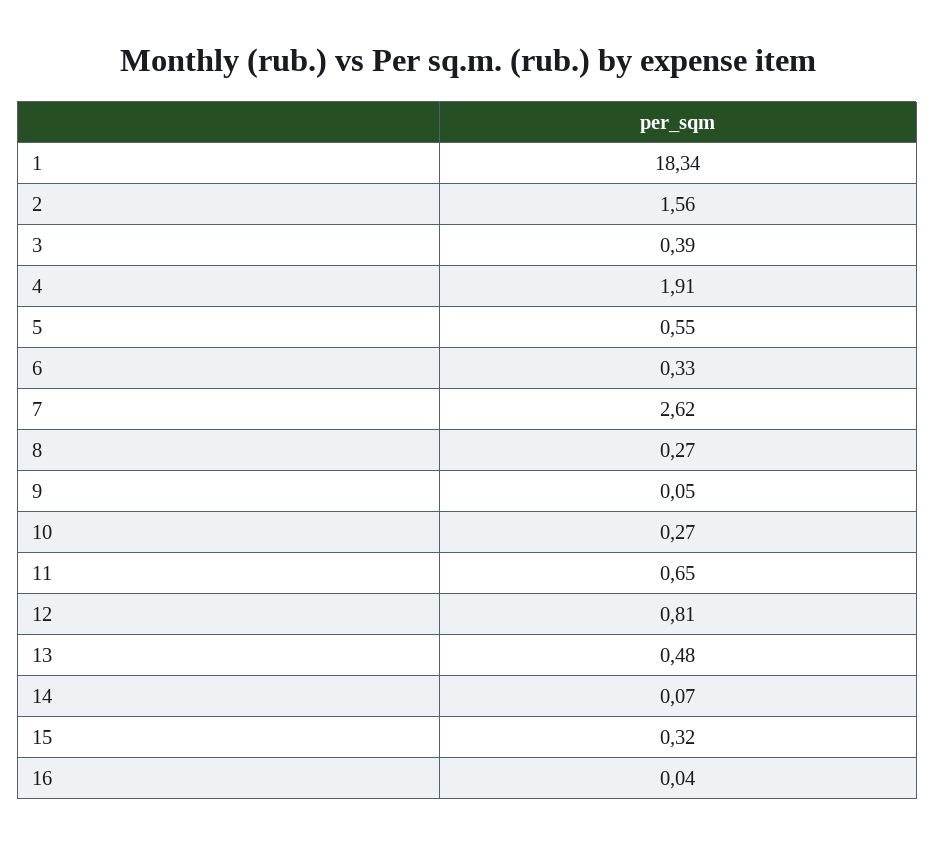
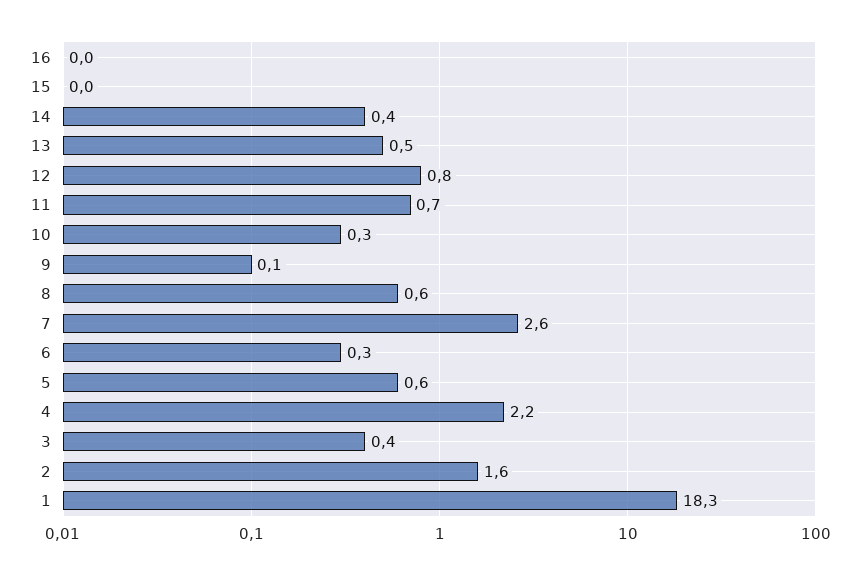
4: 1.91 -> 2.2
8: 0.27 -> 0.6
14: 0.07 -> 0.4
15: 0.32 -> 0

